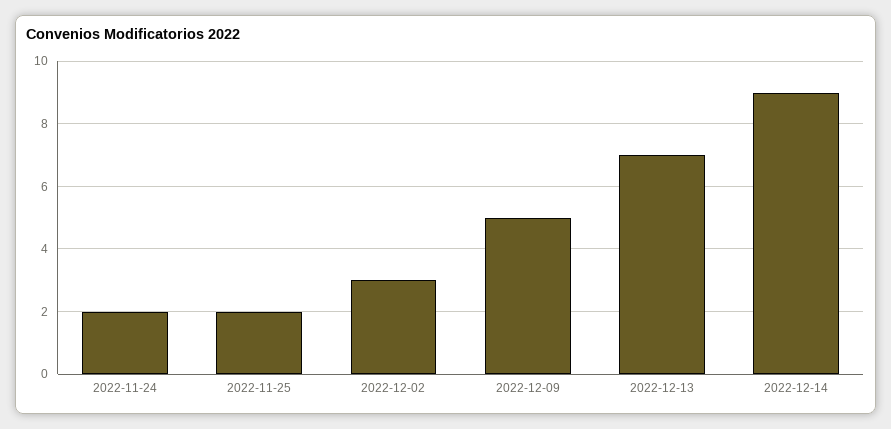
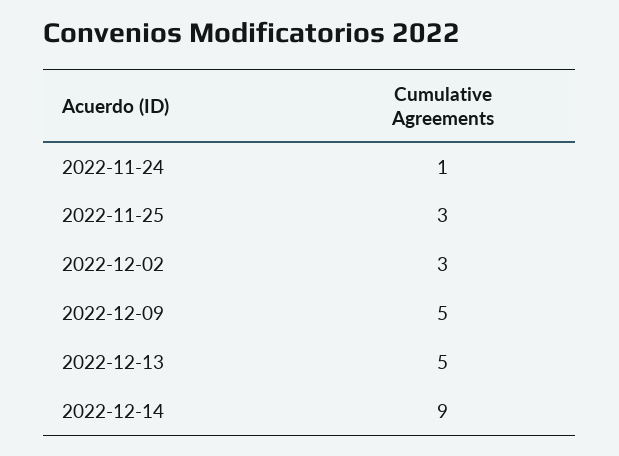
2022-11-24: 2 -> 1
2022-11-25: 2 -> 3
2022-12-13: 7 -> 5

